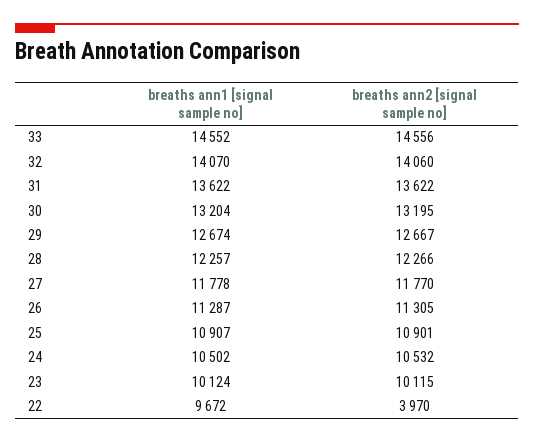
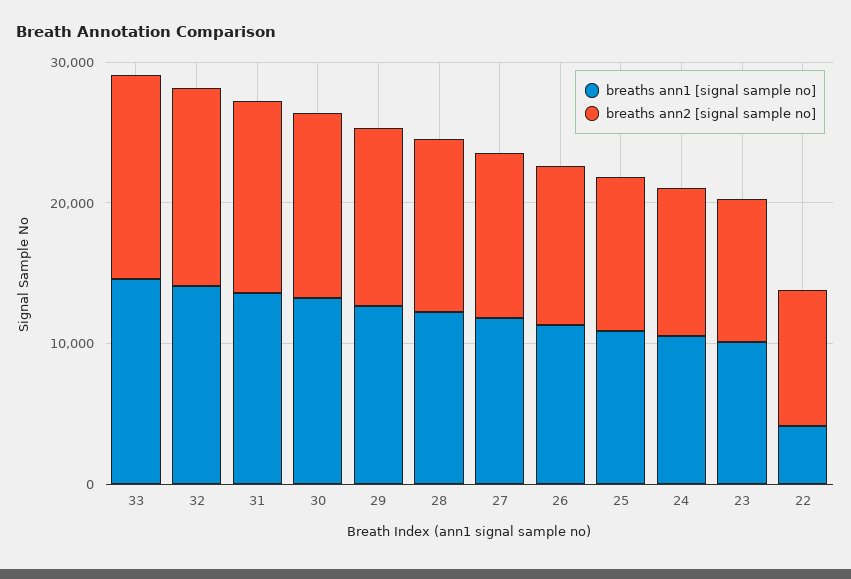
breaths ann1 [signal sample no], 22: 9672 -> 4000
breaths ann2 [signal sample no], 22: 3970 -> 10000

